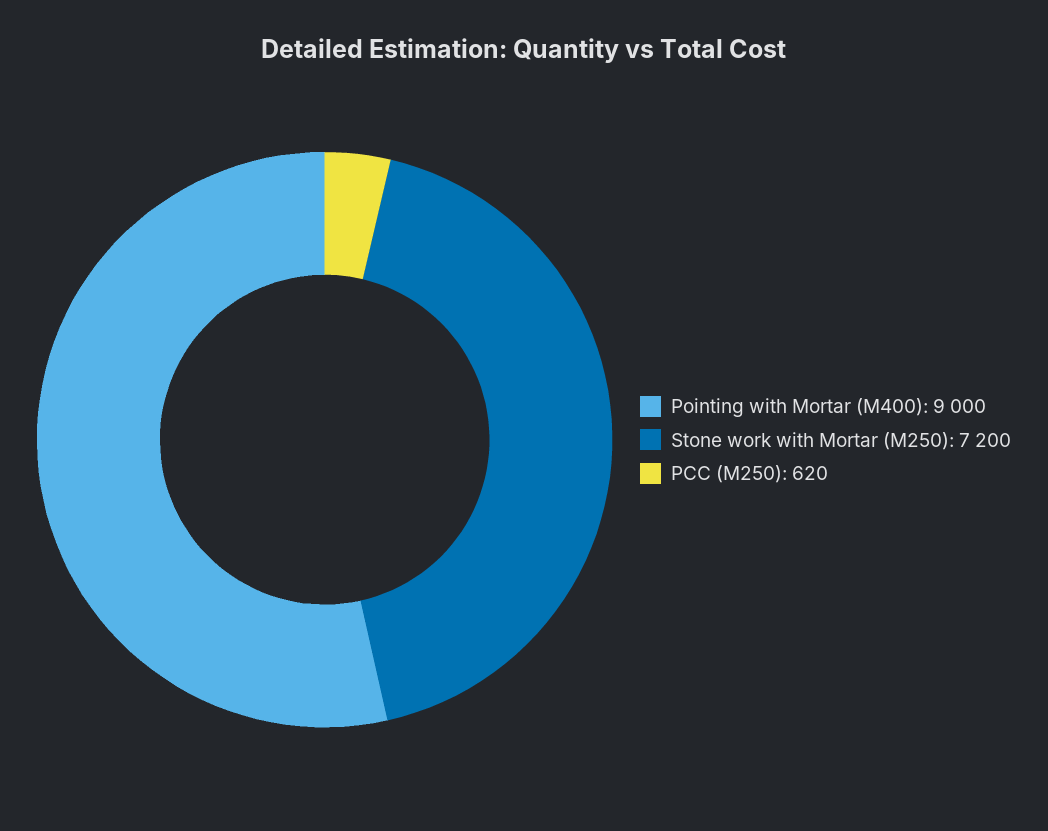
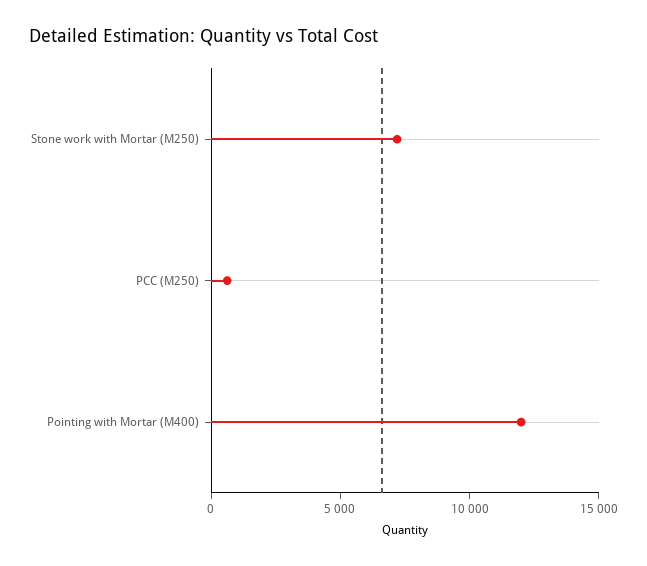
Pointing with Mortar (M400): 9000 -> 12000

